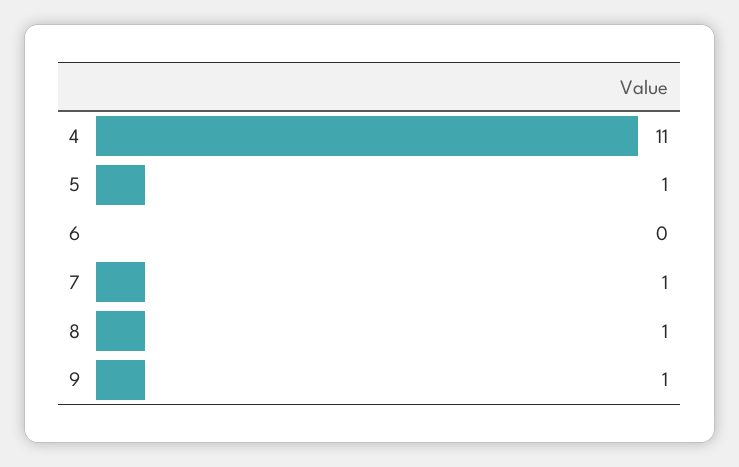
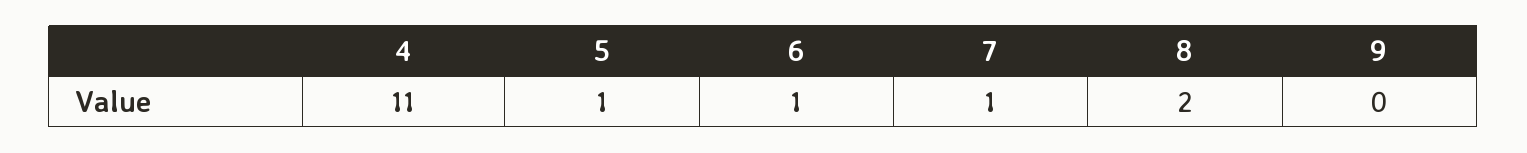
6: 0 -> 1
8: 1 -> 2
9: 1 -> 0

